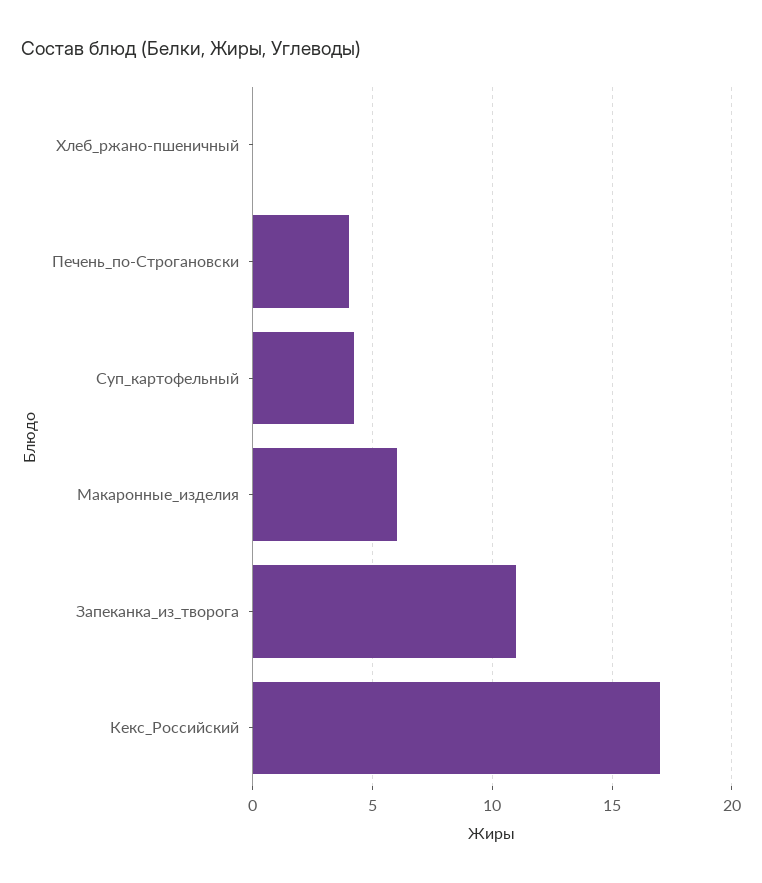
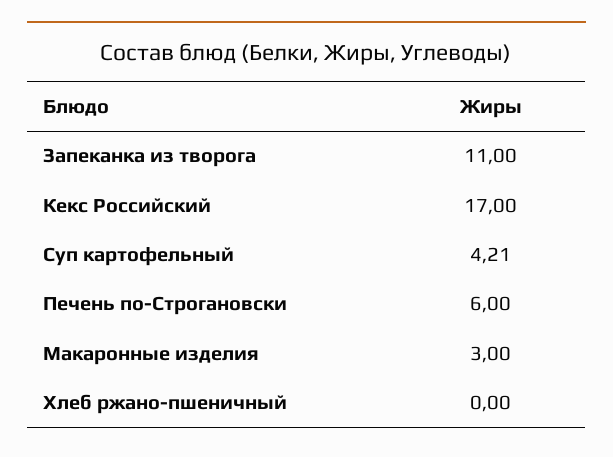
Печень_по-Строгановски: 4 -> 6
Макаронные_изделия: 6 -> 3

